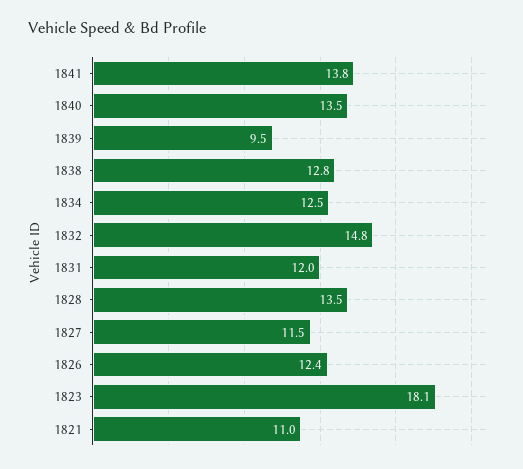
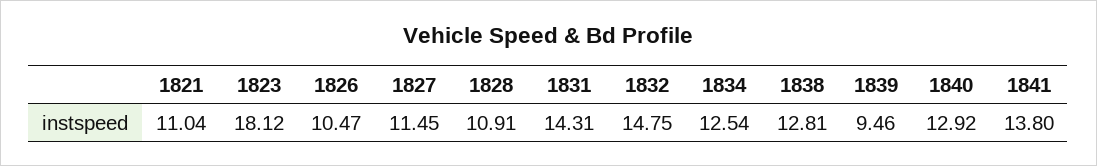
1840: 13.5 -> 12.92
1831: 12 -> 14.31
1828: 13.5 -> 10.91
1826: 12.4 -> 10.47

